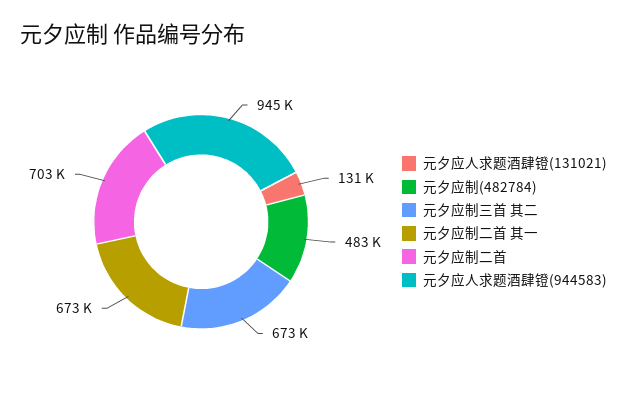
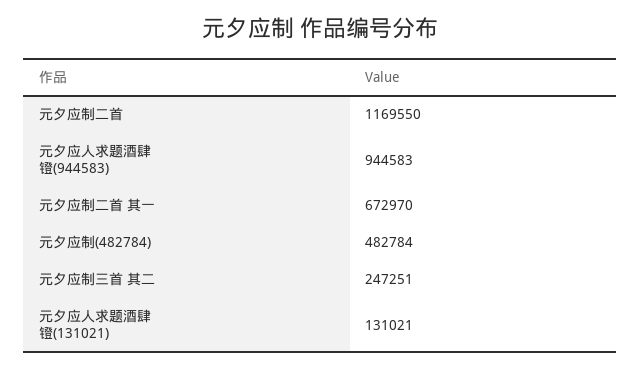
元夕应制三首 其二: 673000 -> 247251
元夕应制二首: 703000 -> 1169550

